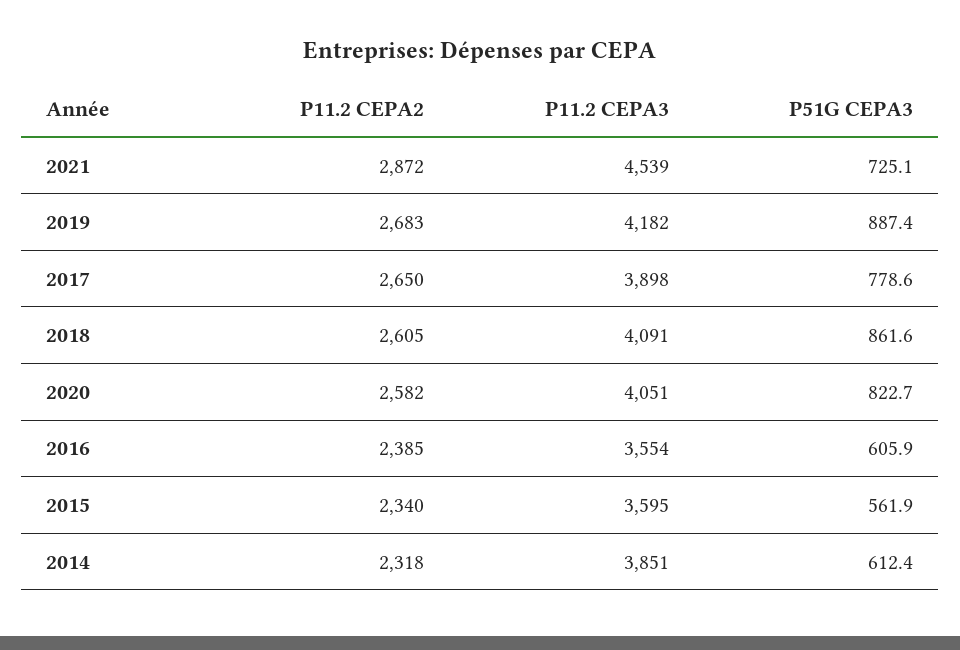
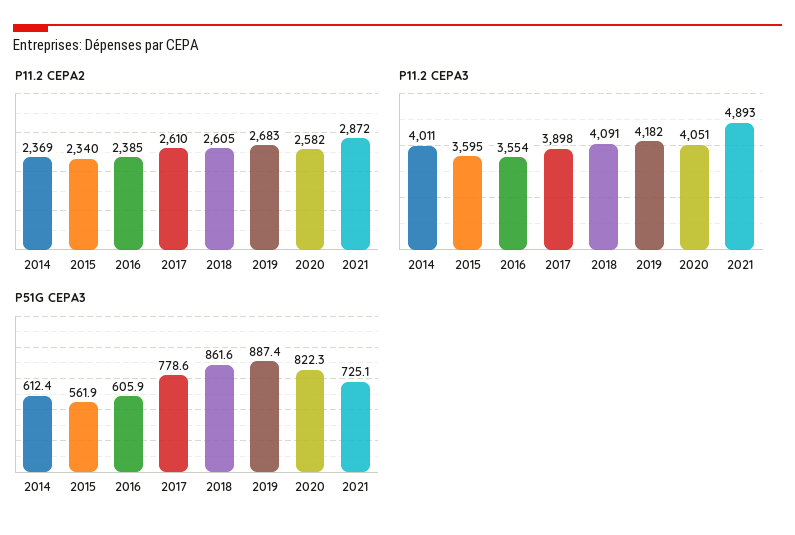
P11.2 CEPA3, 2021: 4539 -> 4893
P11.2 CEPA2, 2017: 2650 -> 2610
P51G CEPA3, 2020: 822.7 -> 822.3
P11.2 CEPA2, 2014: 2318 -> 2369
P11.2 CEPA3, 2014: 3851 -> 4011

